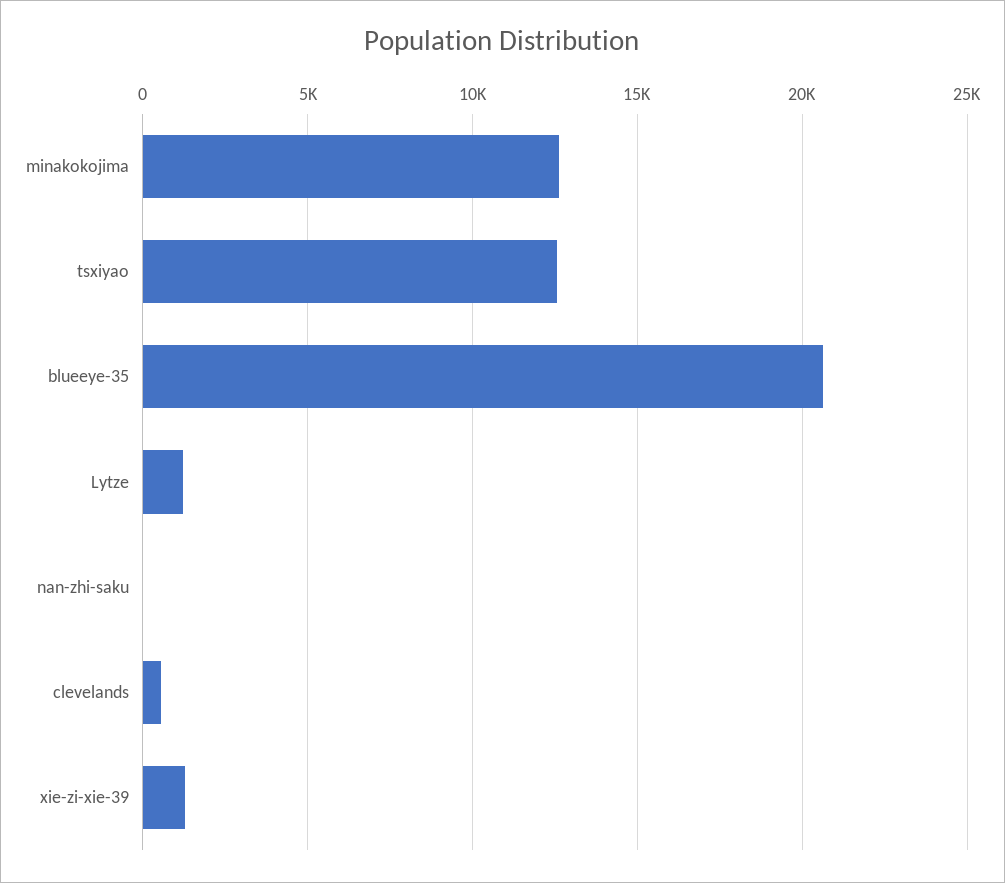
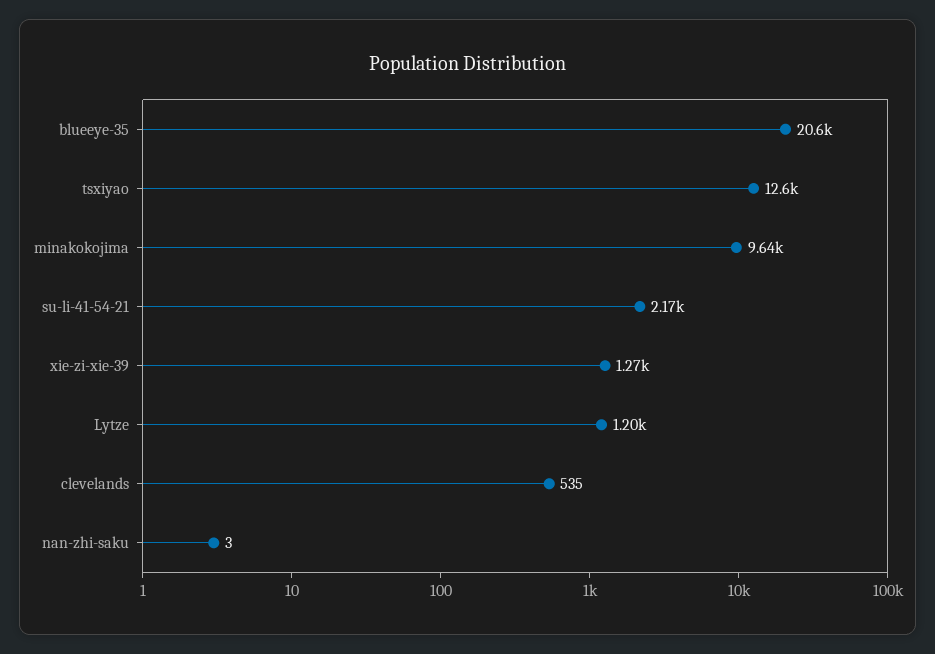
minakokojima: 12500 -> 9640
su-li-41-54-21: none -> 2170

